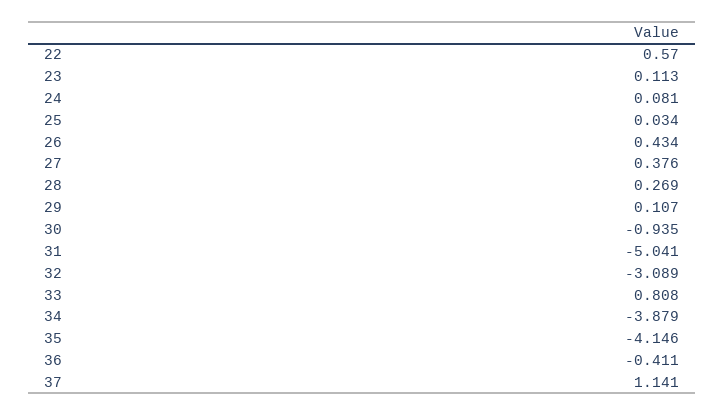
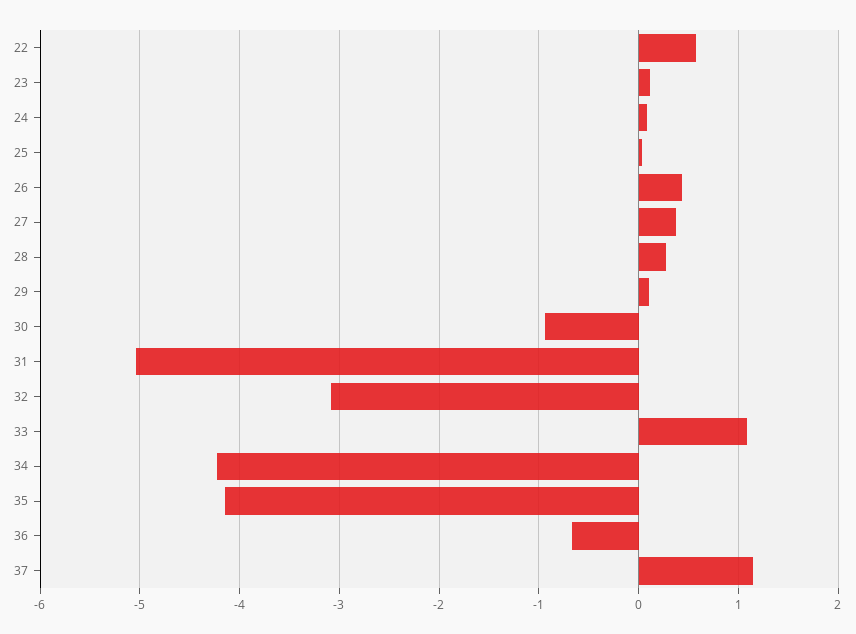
33: 0.808 -> 1.1
34: -3.879 -> -4.2
36: -0.411 -> -0.7

